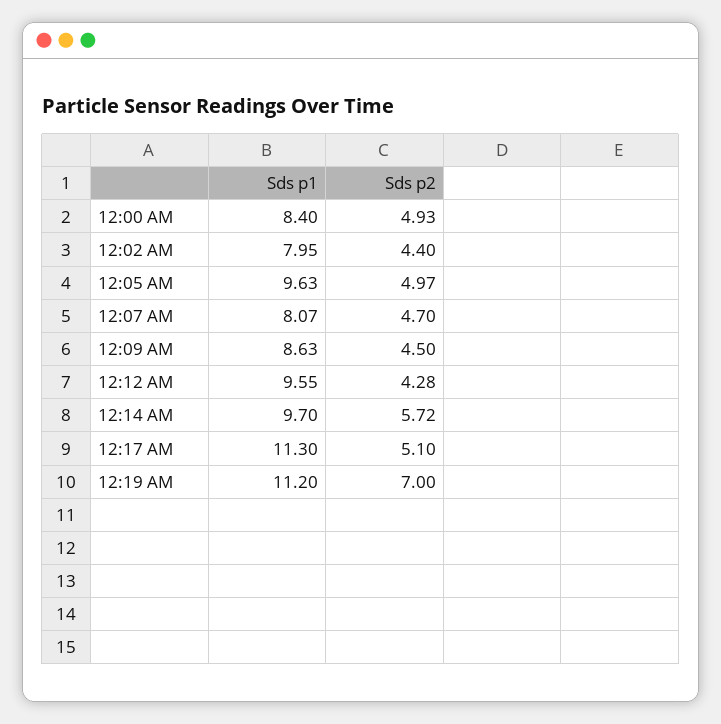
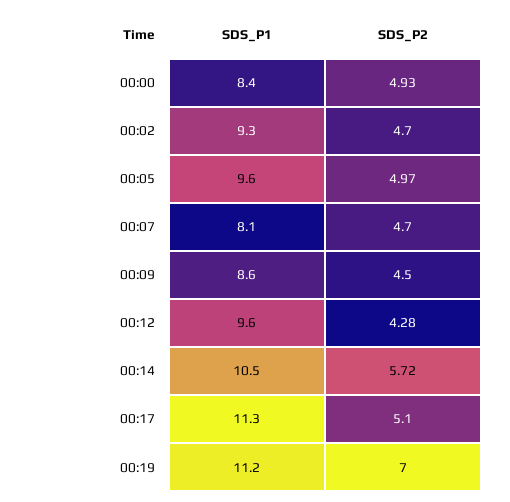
Sds p1, 12:02 AM: 7.95 -> 9.3
Sds p2, 12:02 AM: 4.4 -> 4.7
Sds p1, 12:14 AM: 9.7 -> 10.5

